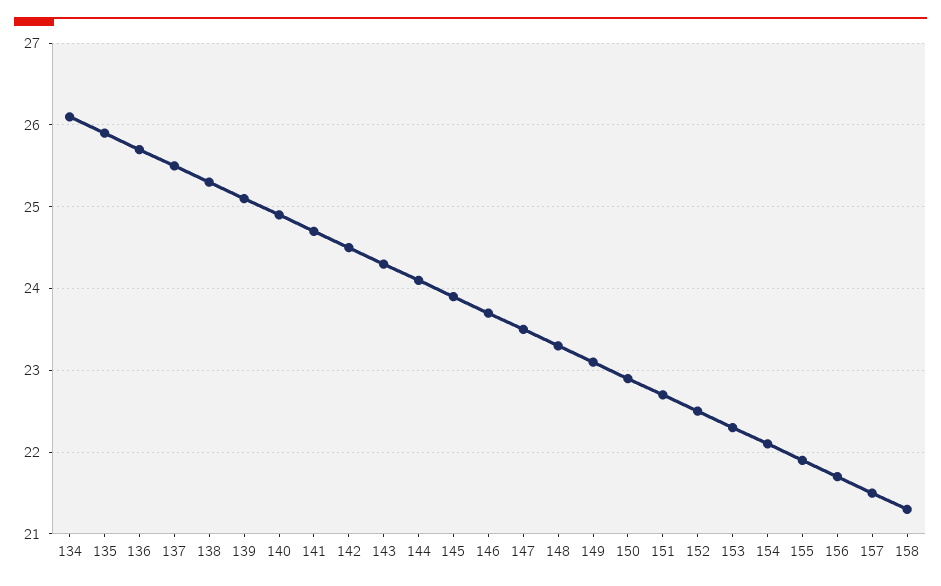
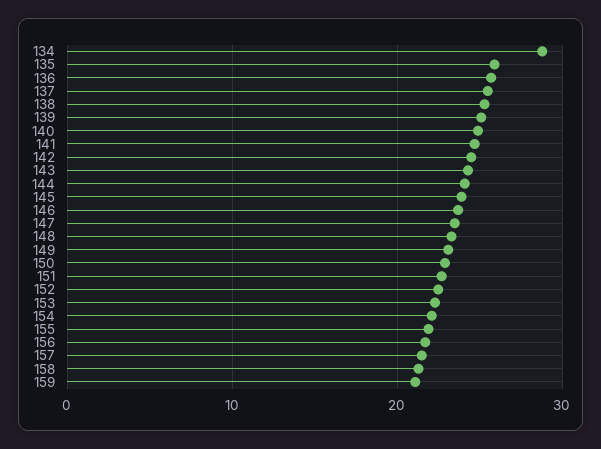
134: 26.1 -> 29
159: none -> 21

